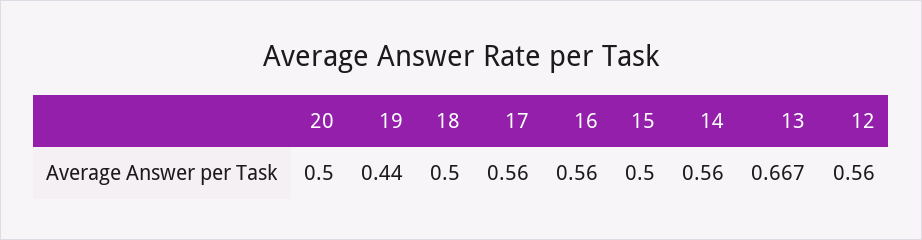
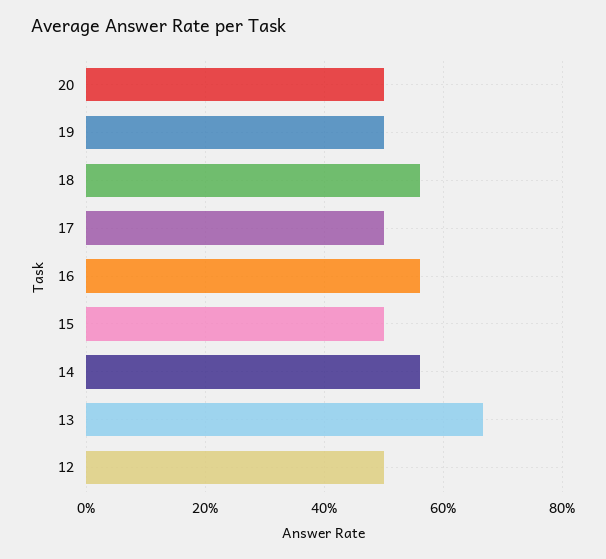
19: 0.44 -> 0.5
18: 0.5 -> 0.56
17: 0.56 -> 0.5
12: 0.56 -> 0.5

